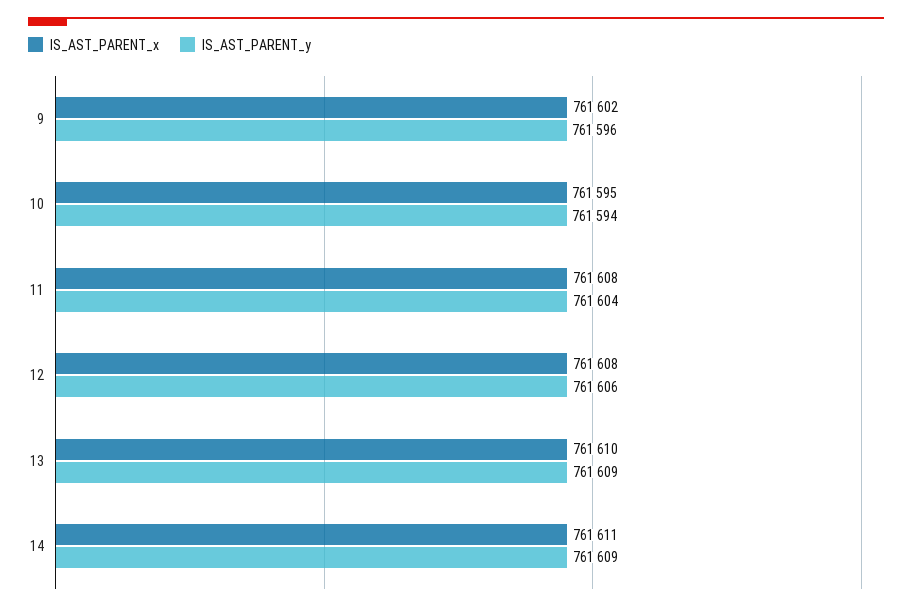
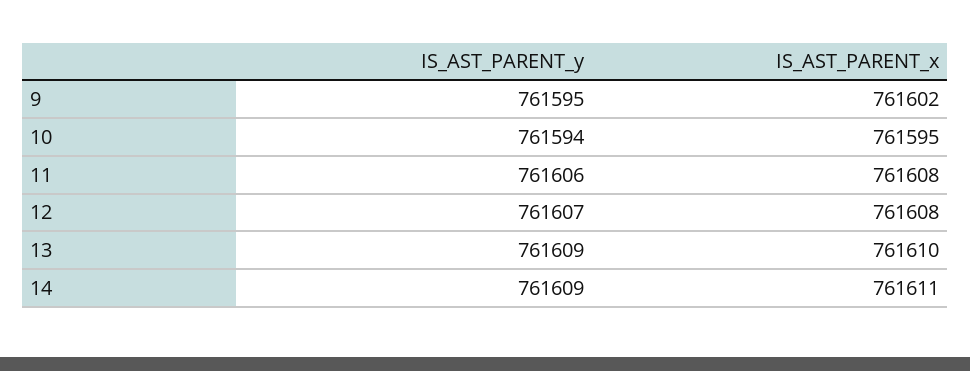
IS_AST_PARENT_y, 9: 761596 -> 761595
IS_AST_PARENT_y, 11: 761604 -> 761606
IS_AST_PARENT_y, 12: 761606 -> 761607

